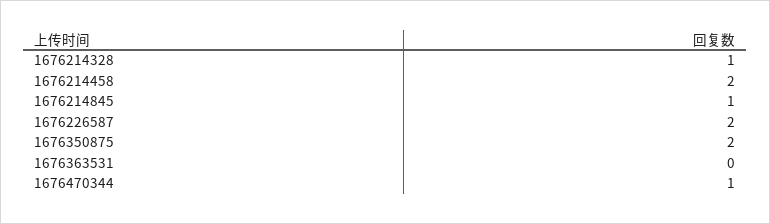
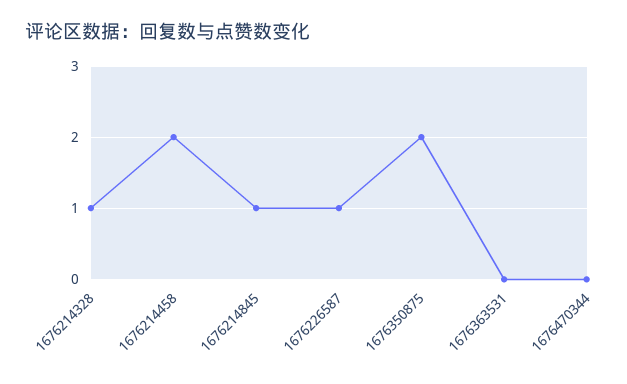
1676226587: 2 -> 1
1676470344: 1 -> 0

